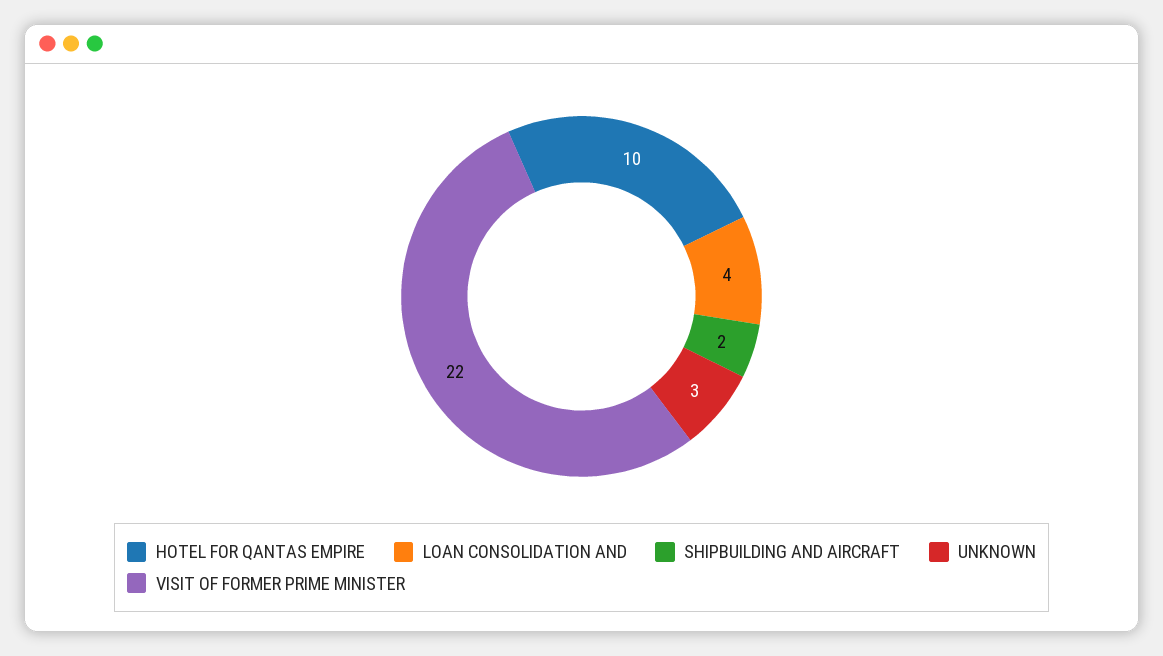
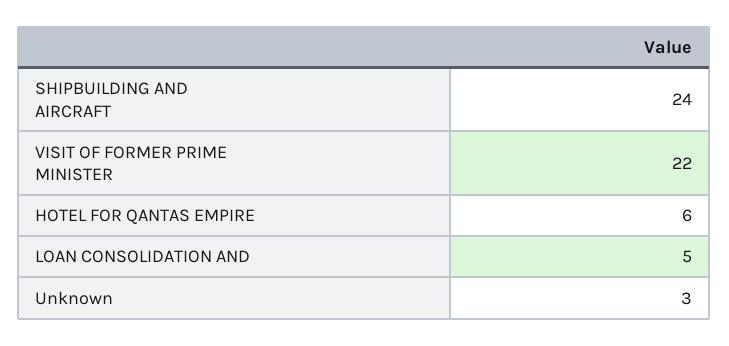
HOTEL FOR QANTAS EMPIRE: 10 -> 6
LOAN CONSOLIDATION AND: 4 -> 5
SHIPBUILDING AND AIRCRAFT: 2 -> 24

